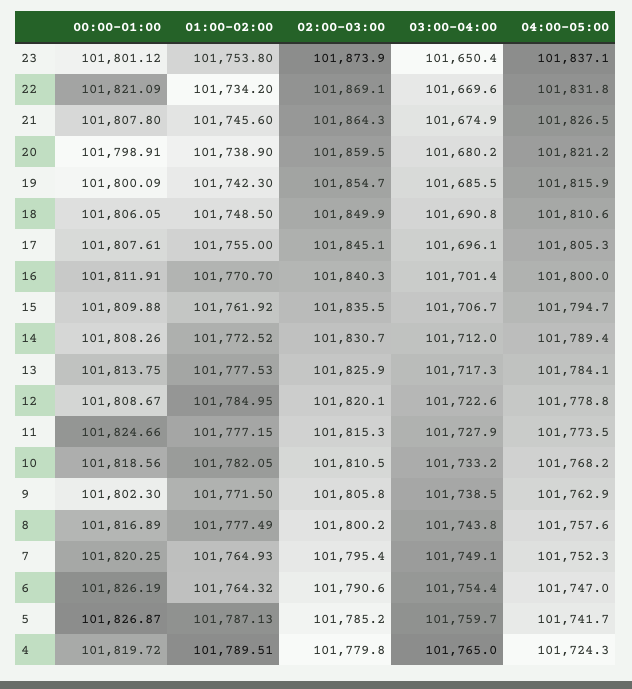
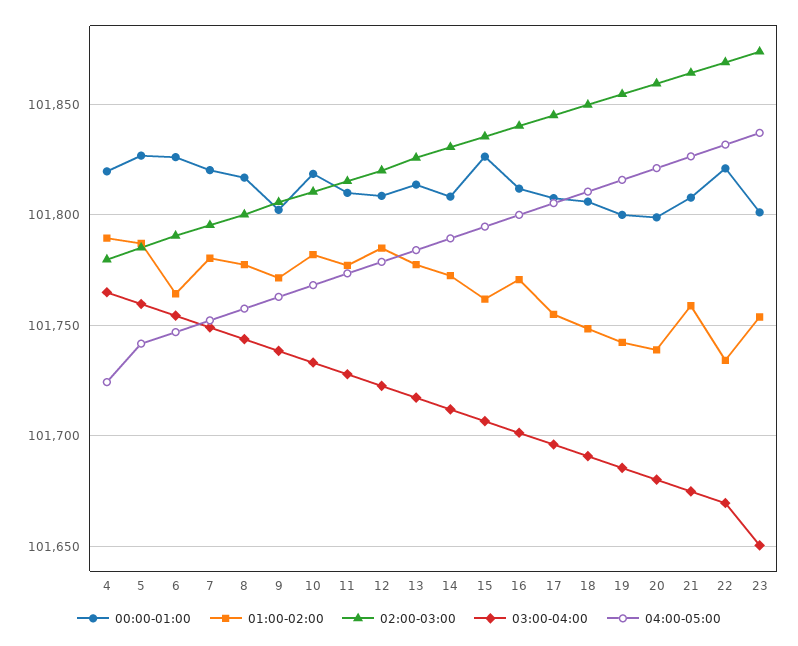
01:00-02:00, 21: 101745.6 -> 101760
00:00-01:00, 15: 101809.88 -> 101825
00:00-01:00, 11: 101824.66 -> 101810
01:00-02:00, 7: 101764.93 -> 101780

